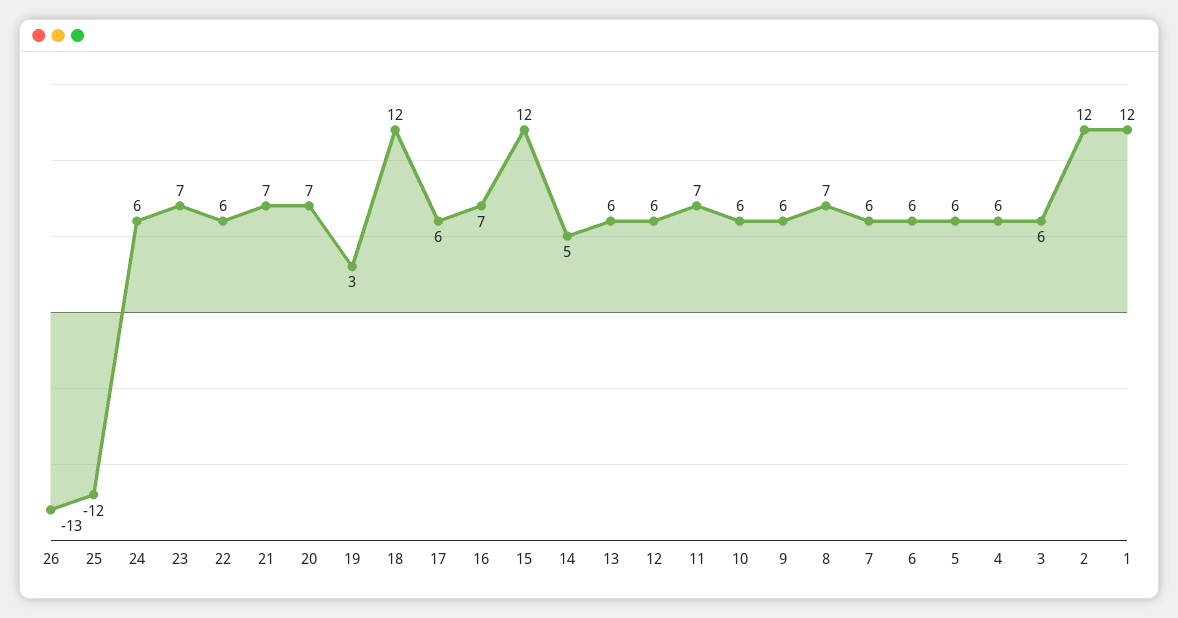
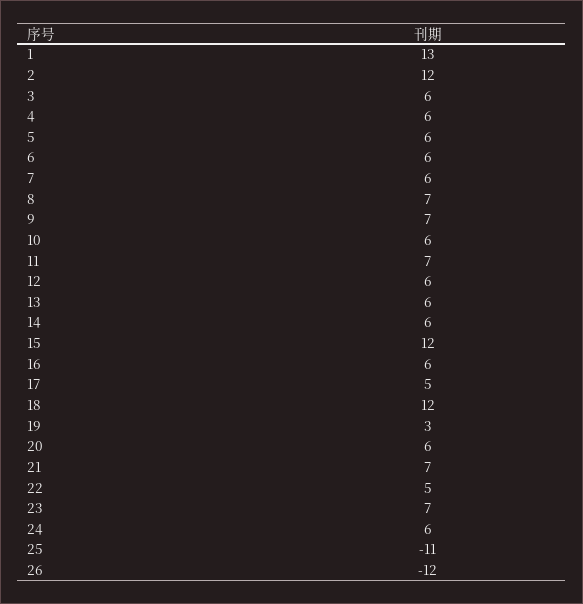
26: -13 -> -12
25: -12 -> -11
22: 6 -> 5
20: 7 -> 6
17: 6 -> 5
16: 7 -> 6
14: 5 -> 6
9: 6 -> 7
1: 12 -> 13

